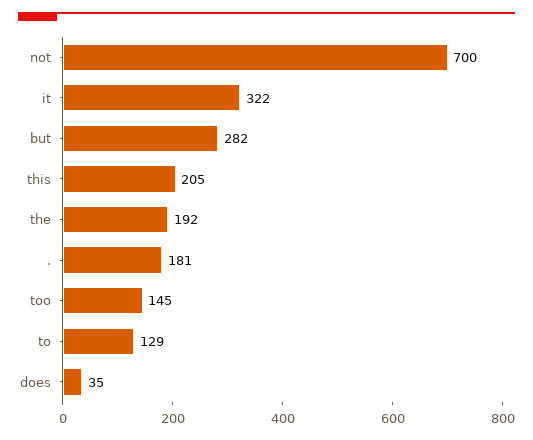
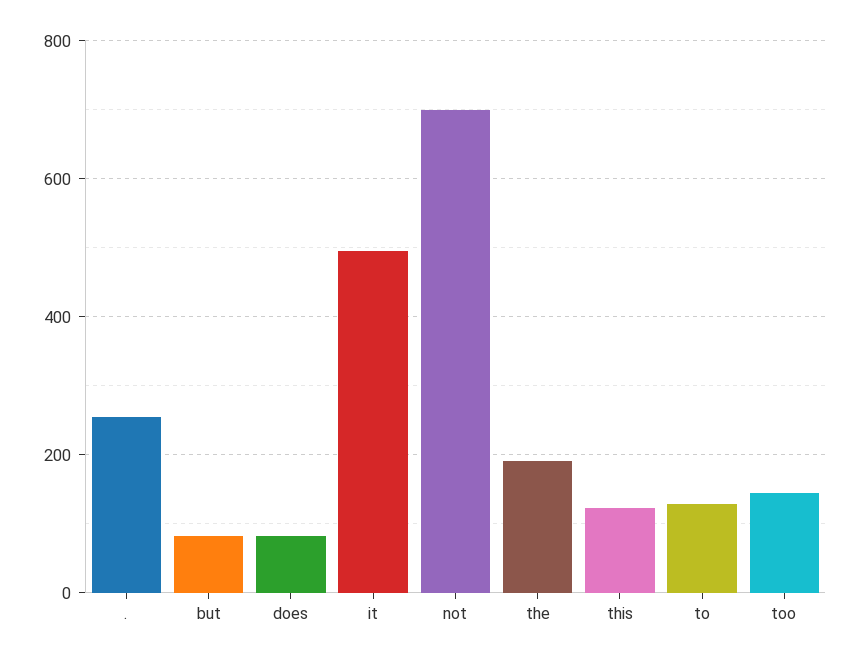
it: 322 -> 500
but: 282 -> 80
this: 205 -> 120
.: 181 -> 260
does: 35 -> 80

